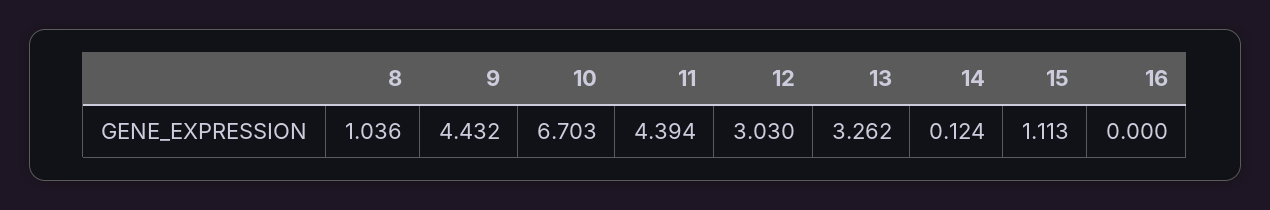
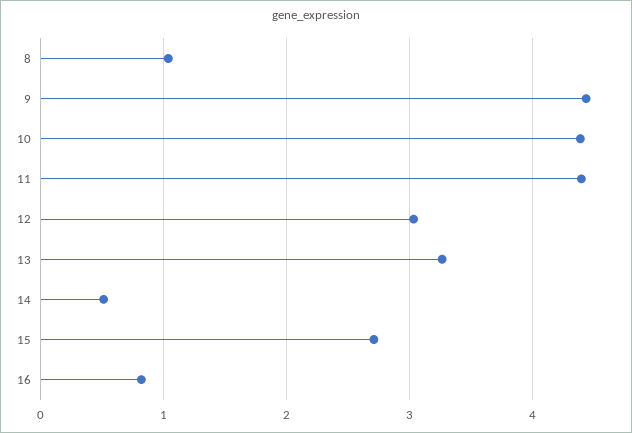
10: 6.703 -> 4.4
14: 0.124 -> 0.5
15: 1.113 -> 2.7
16: 0 -> 0.8

